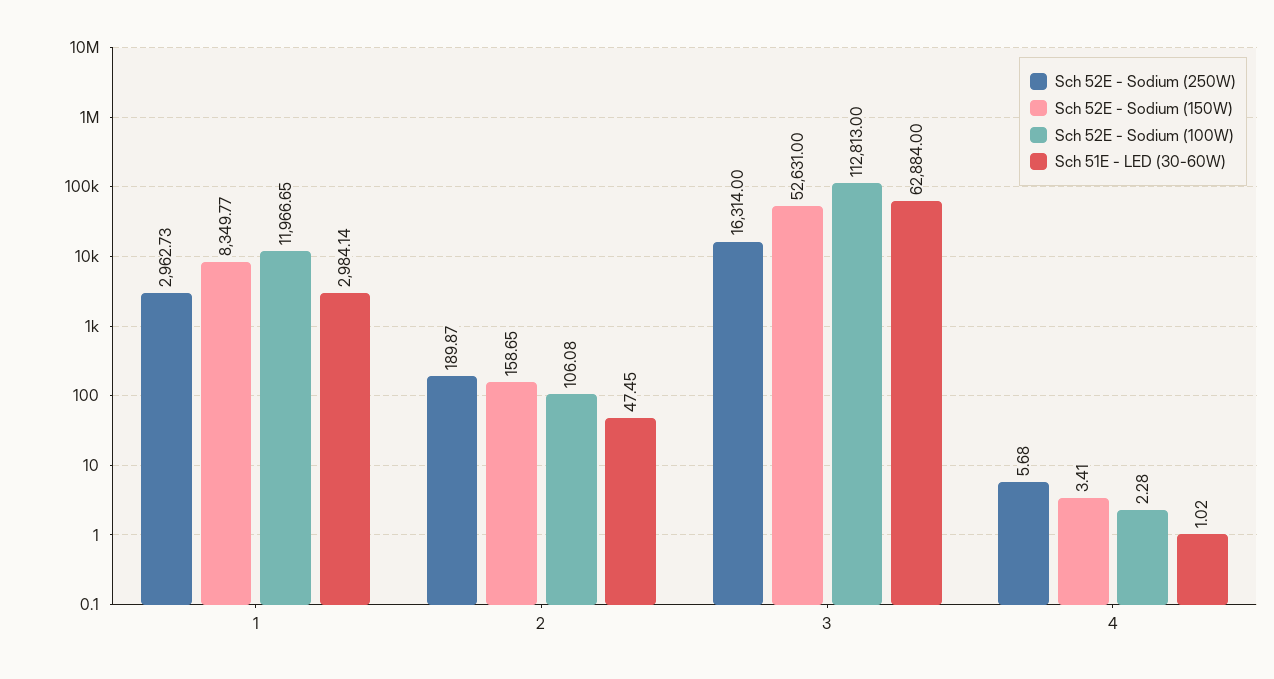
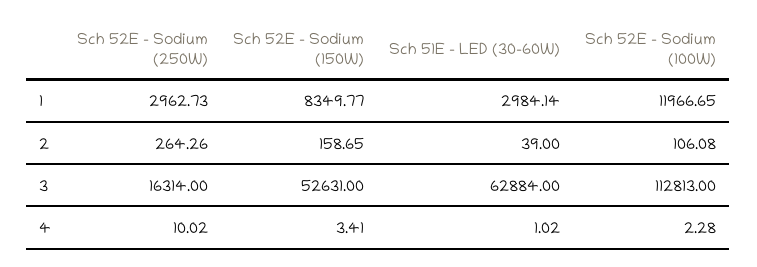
Sch 52E - Sodium (250W), 2: 189.87 -> 264.26
Sch 51E - LED (30-60W), 2: 47.45 -> 39
Sch 52E - Sodium (250W), 4: 5.68 -> 10.02

